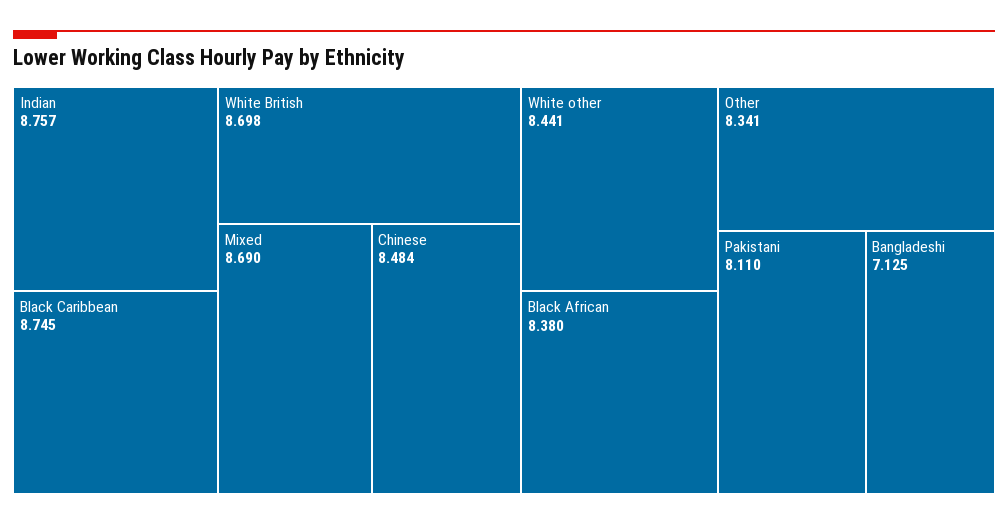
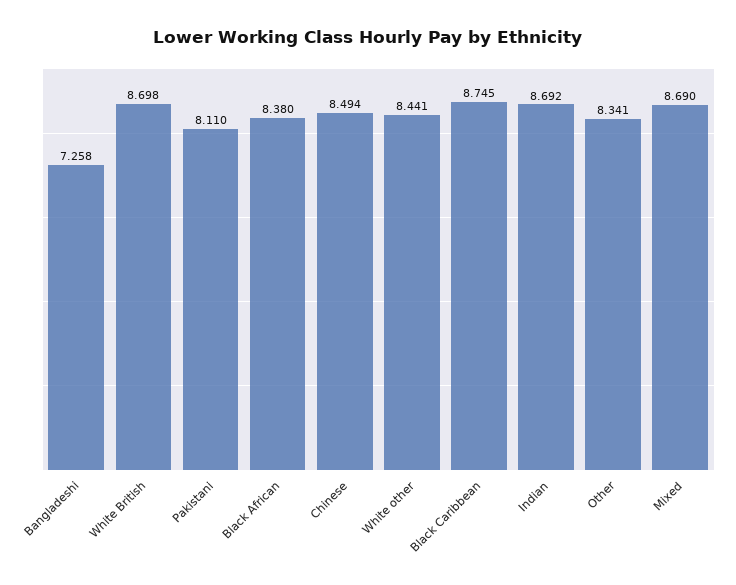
Indian: 8.757 -> 8.692
Chinese: 8.484 -> 8.494
Bangladeshi: 7.125 -> 7.258

